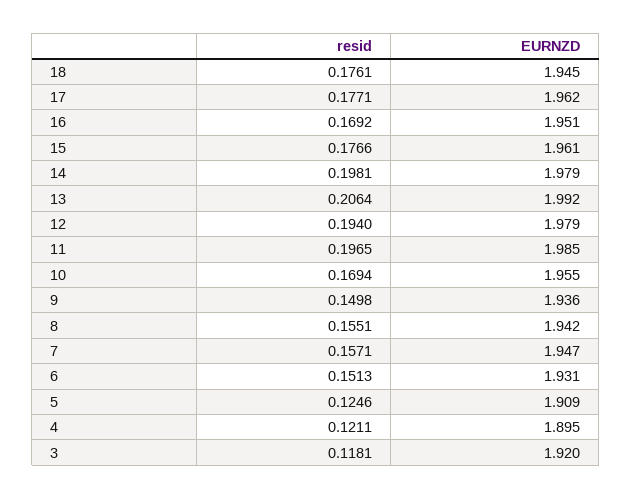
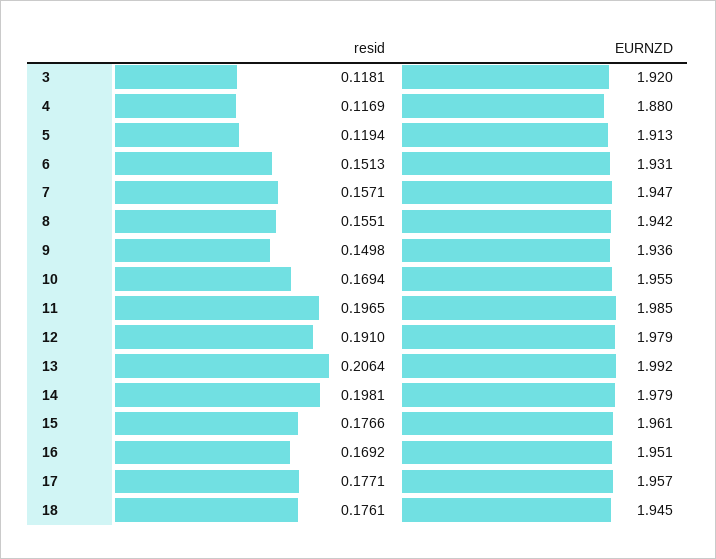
EURNZD, 17: 1.962 -> 1.957
resid, 12: 0.194 -> 0.191
resid, 5: 0.1246 -> 0.1194
EURNZD, 5: 1.909 -> 1.913
resid, 4: 0.1211 -> 0.1169
EURNZD, 4: 1.895 -> 1.88

